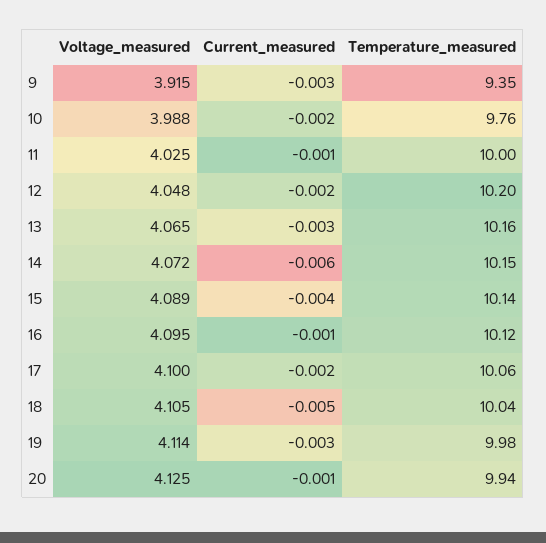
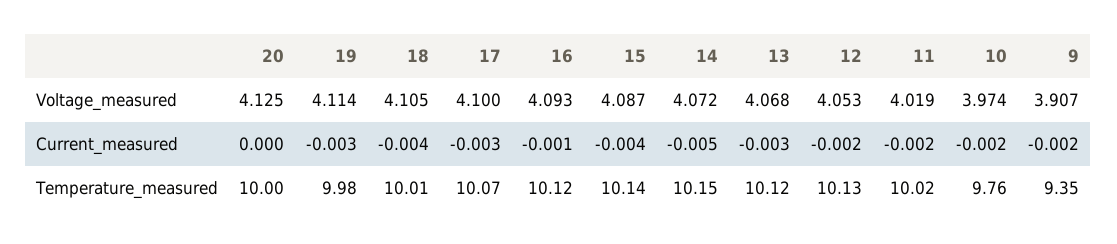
Voltage_measured, 9: 3.915 -> 3.907
Current_measured, 9: -0.003 -> -0.002
Voltage_measured, 10: 3.988 -> 3.974
Voltage_measured, 11: 4.025 -> 4.019
Current_measured, 11: -0.001 -> -0.002
Temperature_measured, 11: 10 -> 10.02
Voltage_measured, 12: 4.048 -> 4.053
Temperature_measured, 12: 10.2 -> 10.13
Voltage_measured, 13: 4.065 -> 4.068
Temperature_measured, 13: 10.16 -> 10.12
Current_measured, 14: -0.006 -> -0.005
Voltage_measured, 15: 4.089 -> 4.087
Voltage_measured, 16: 4.095 -> 4.093
Current_measured, 17: -0.002 -> -0.003
Temperature_measured, 17: 10.06 -> 10.07
Current_measured, 18: -0.005 -> -0.004
Temperature_measured, 18: 10.04 -> 10.01
Current_measured, 20: -0.001 -> 0
Temperature_measured, 20: 9.94 -> 10

